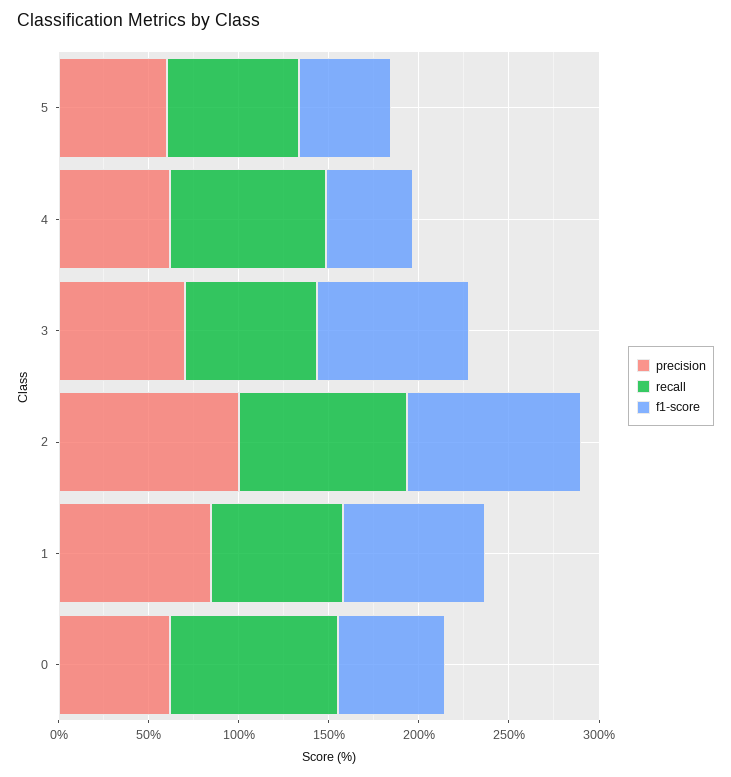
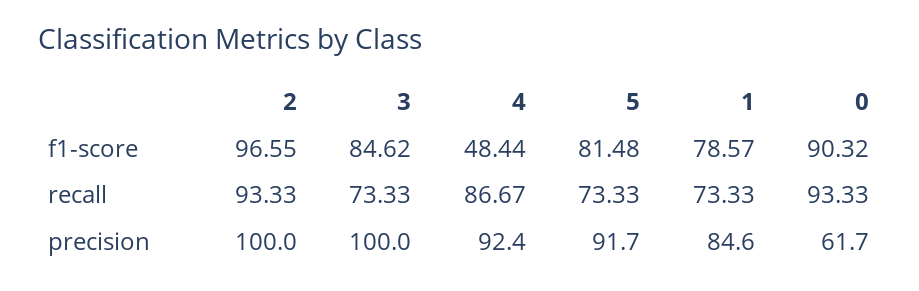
precision, 5: 60 -> 91.7
f1-score, 5: 50 -> 81.48
precision, 4: 60 -> 92.4
precision, 3: 70 -> 100
f1-score, 0: 60 -> 90.32

